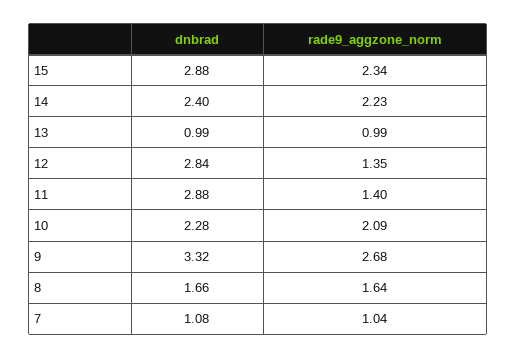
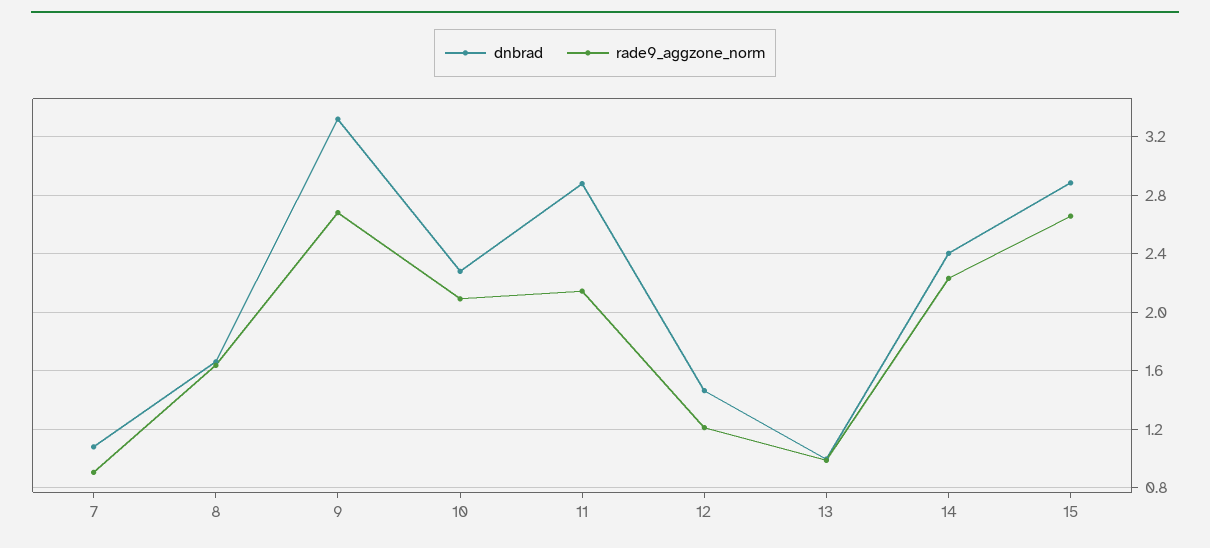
rade9_aggzone_norm, 15: 2.34 -> 2.65
dnbrad, 12: 2.84 -> 1.45
rade9_aggzone_norm, 12: 1.35 -> 1.2
rade9_aggzone_norm, 11: 1.4 -> 2.15
rade9_aggzone_norm, 7: 1.04 -> 0.9

